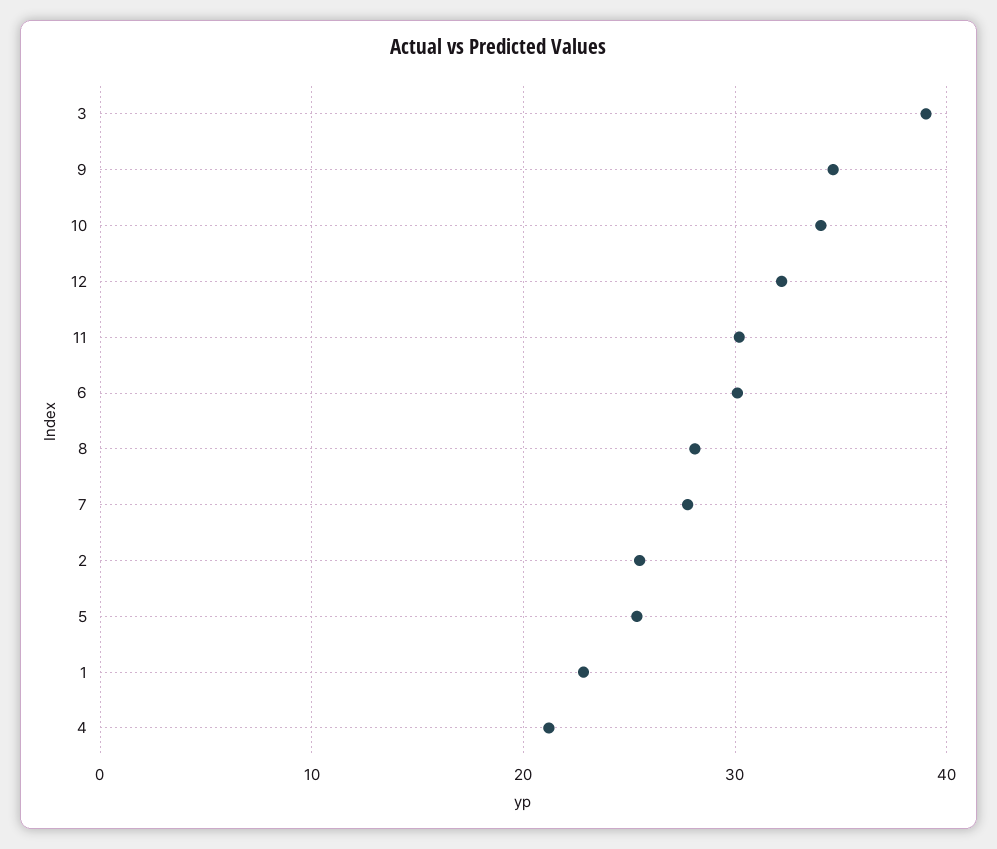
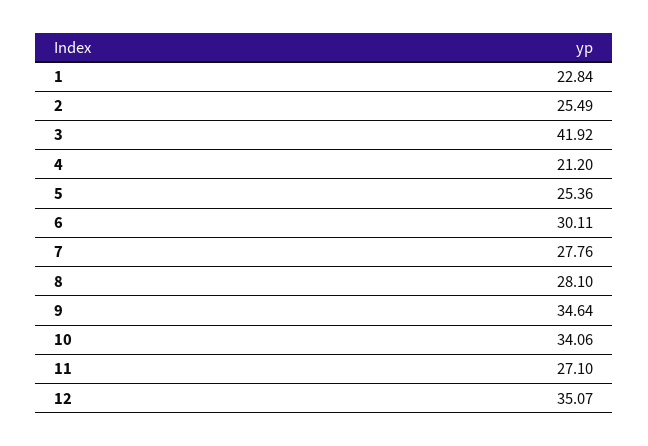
3: 39 -> 41.92
12: 32 -> 35.07
11: 30 -> 27.1

